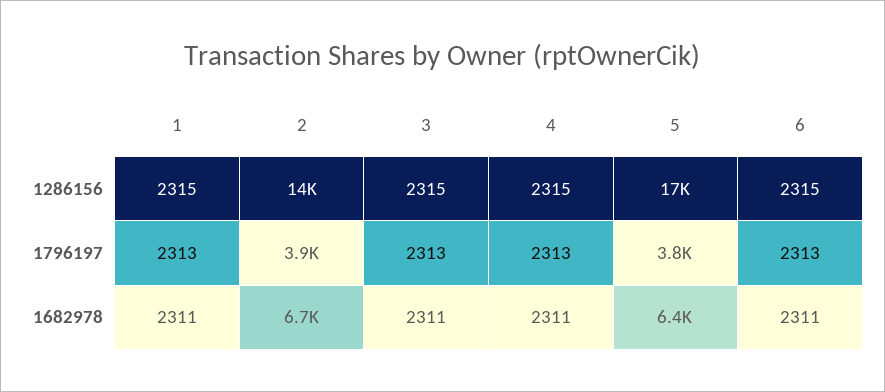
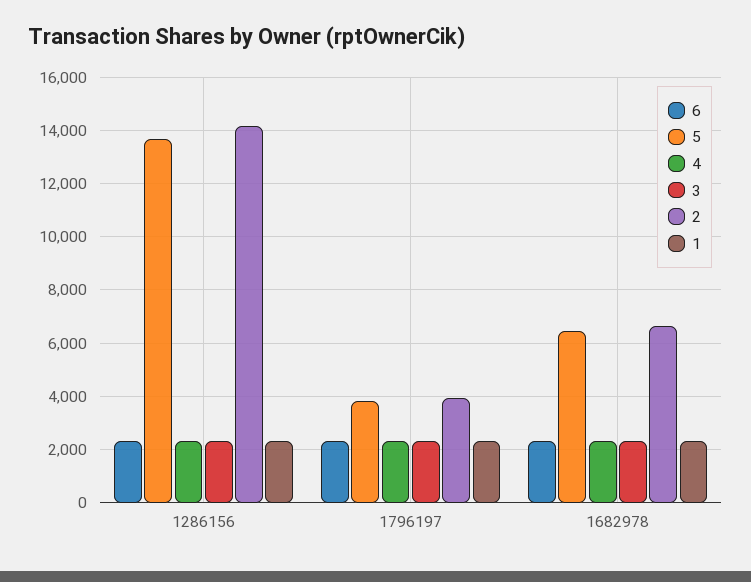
5, 1286156: 17000 -> 13750

